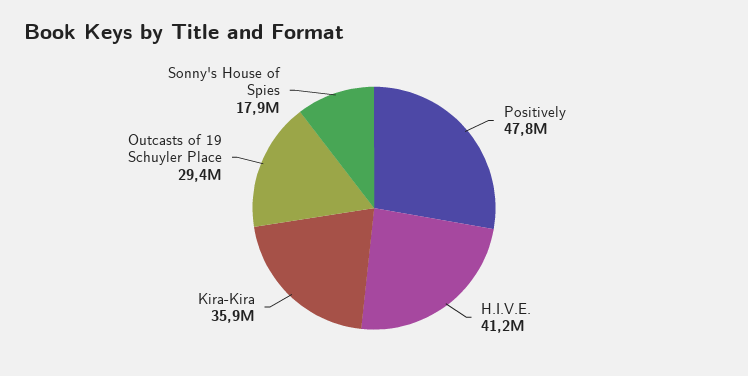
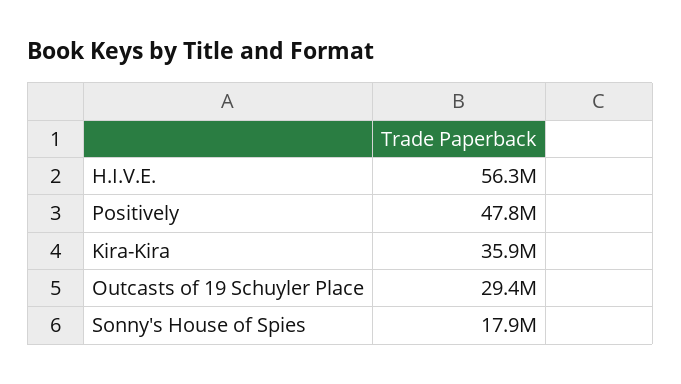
H.I.V.E.: 41200000 -> 56300000

